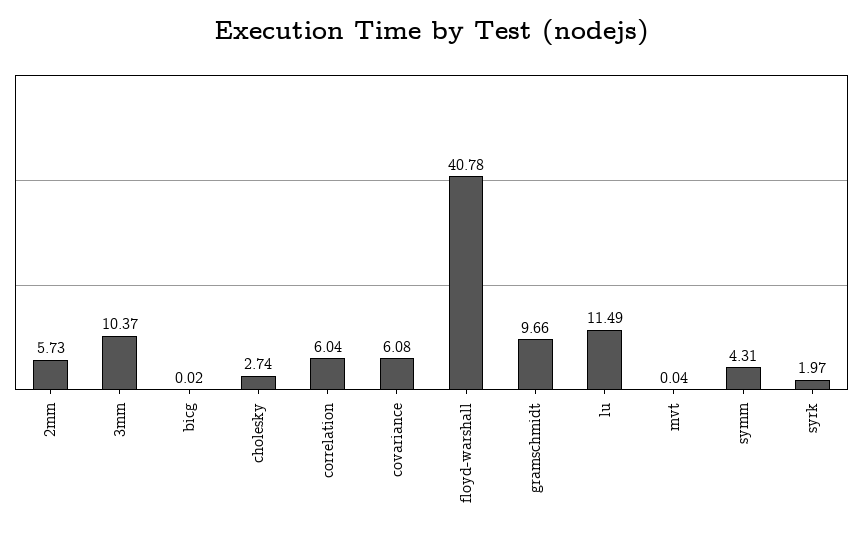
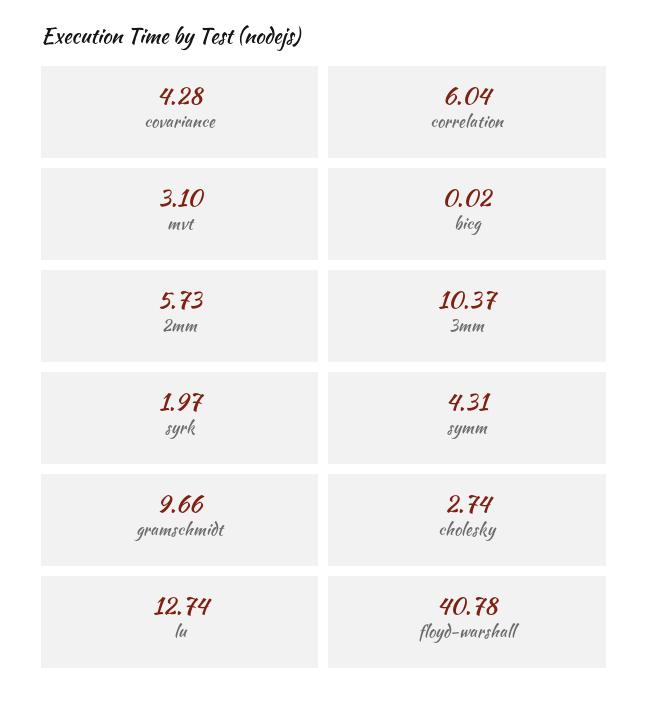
covariance: 6.08 -> 4.28
lu: 11.49 -> 12.74
mvt: 0.04 -> 3.1

